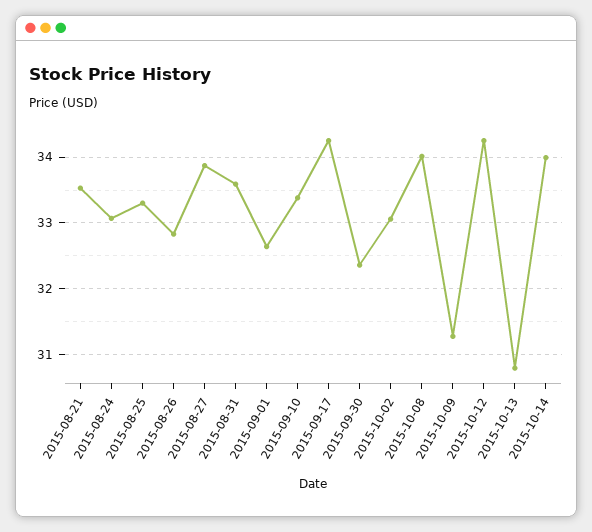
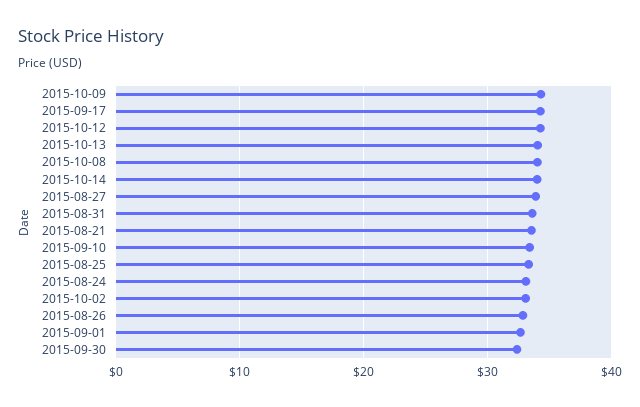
2015-10-09: 31.3 -> 34
2015-10-13: 30.8 -> 34

